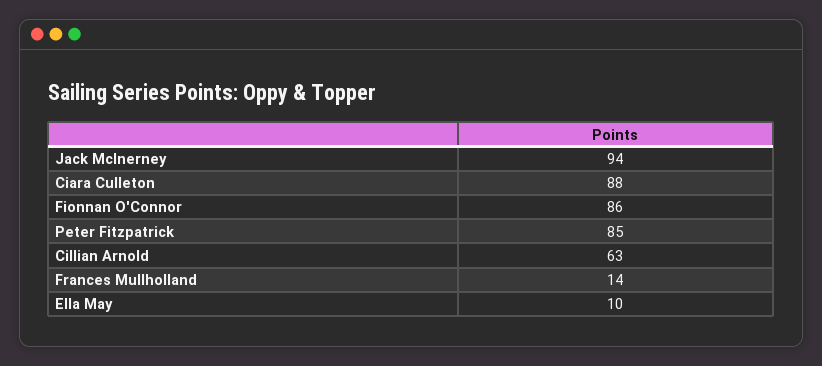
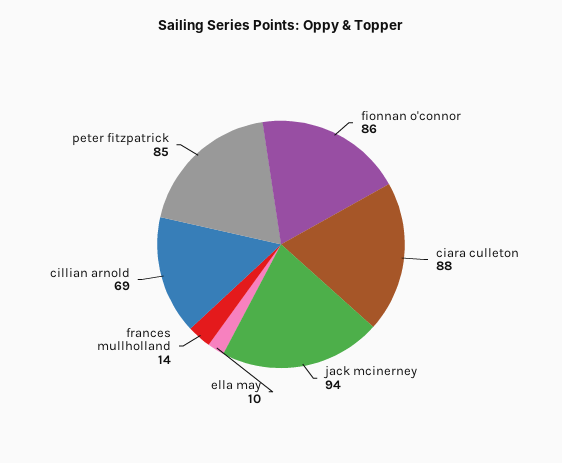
Cillian Arnold: 63 -> 69

